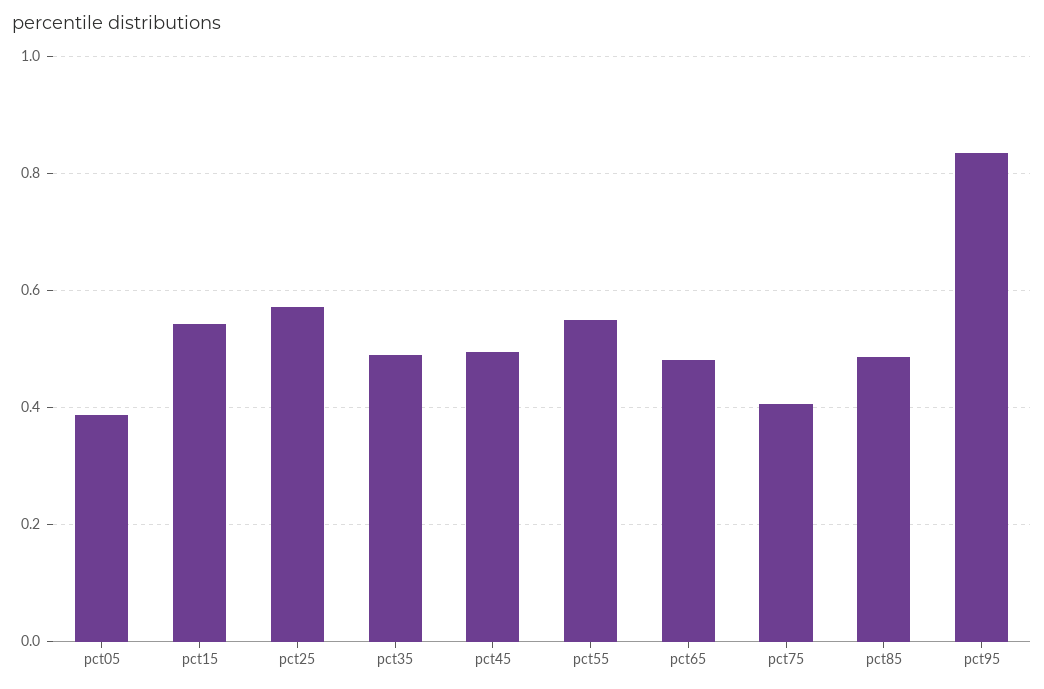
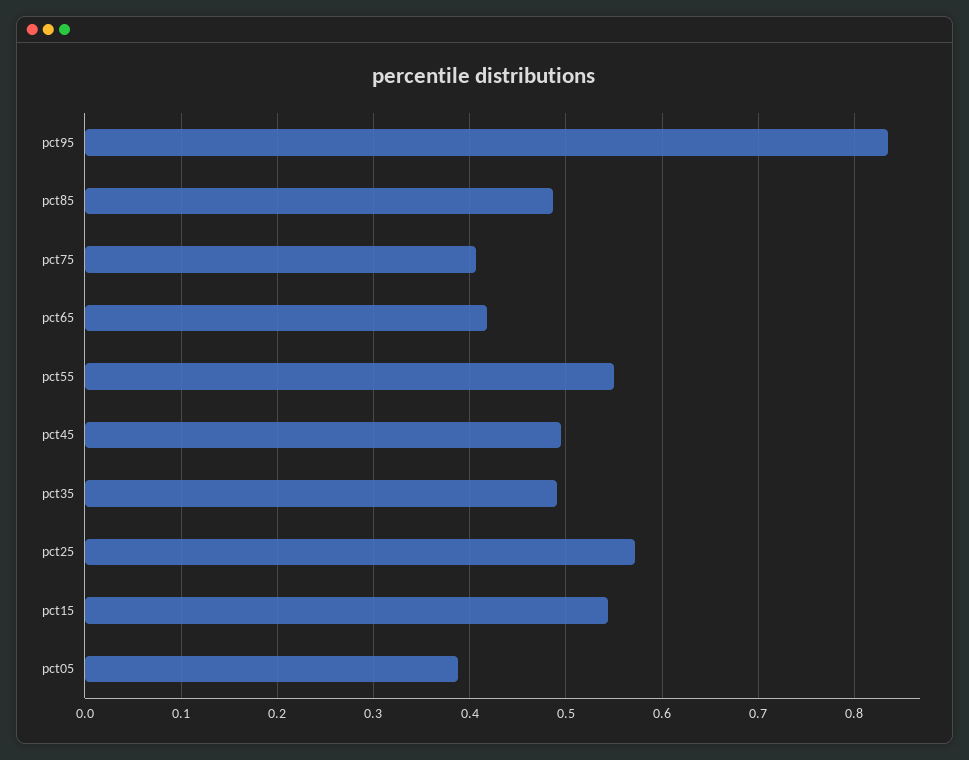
pct65: 0.48 -> 0.42

